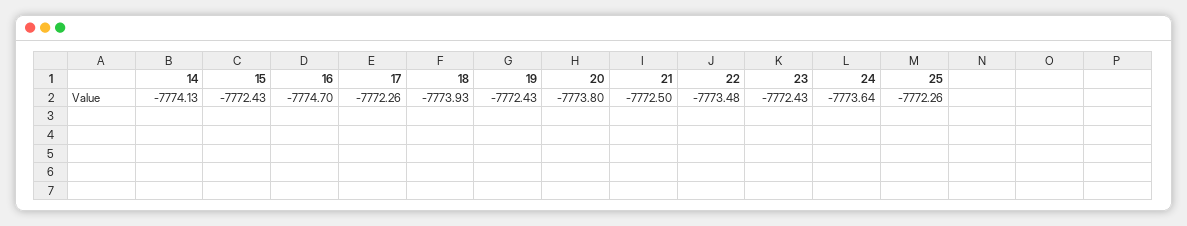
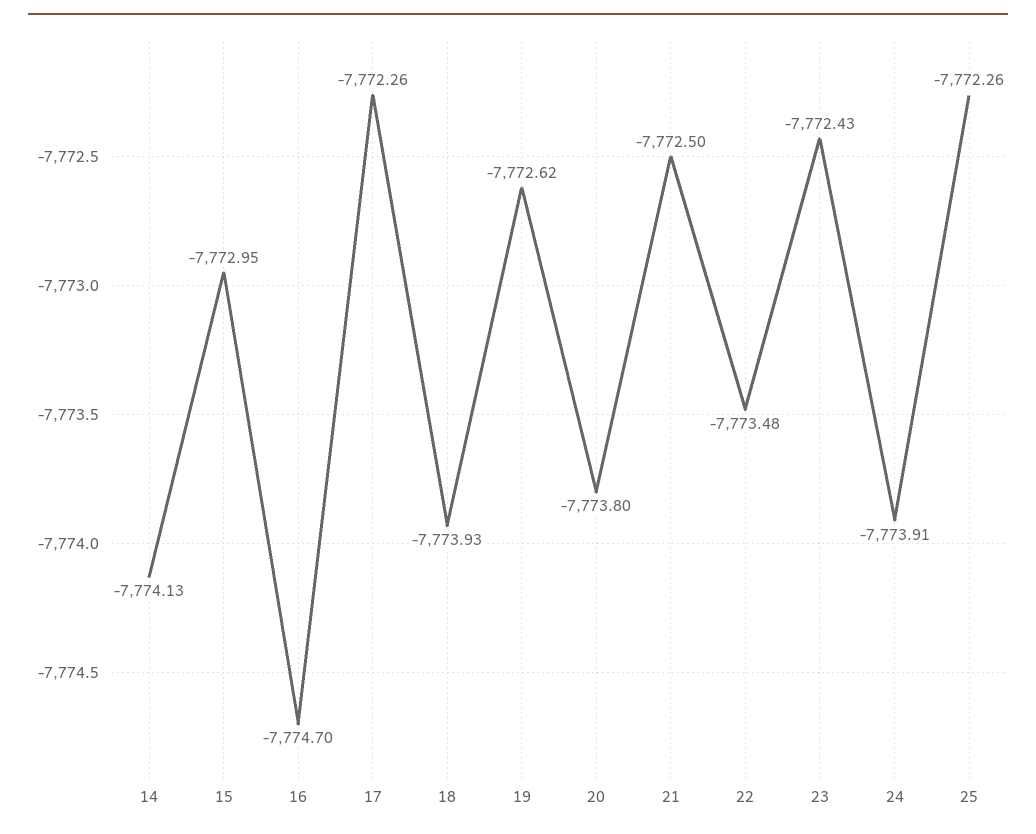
15: -7772.43 -> -7772.95
19: -7772.43 -> -7772.62
24: -7773.64 -> -7773.91

